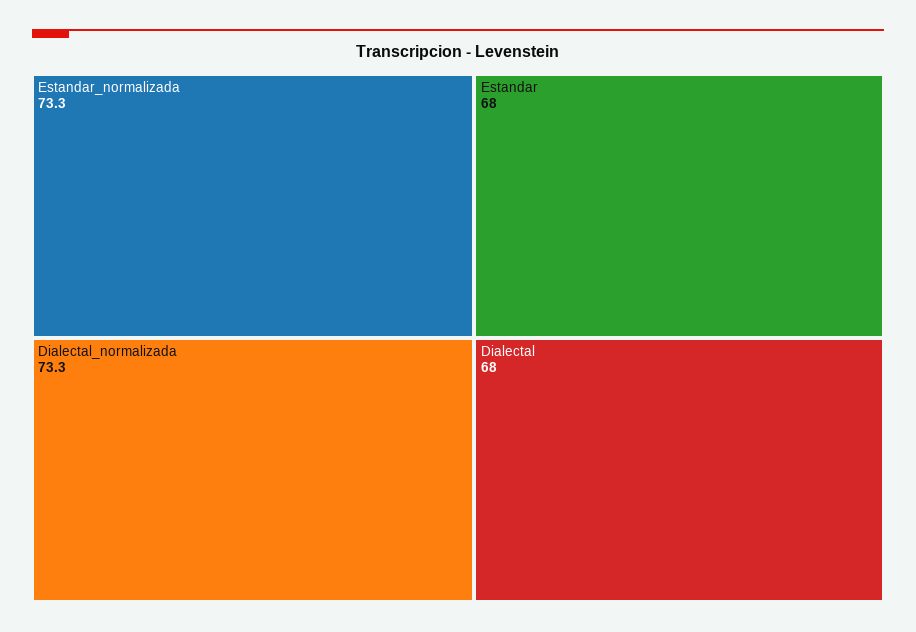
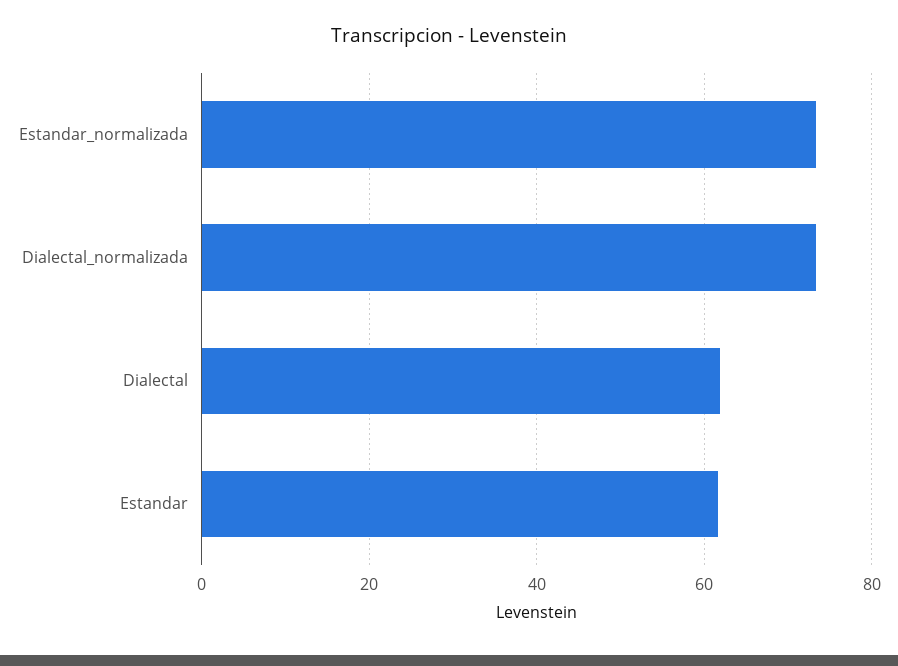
Estandar: 68 -> 62
Dialectal: 68 -> 62

